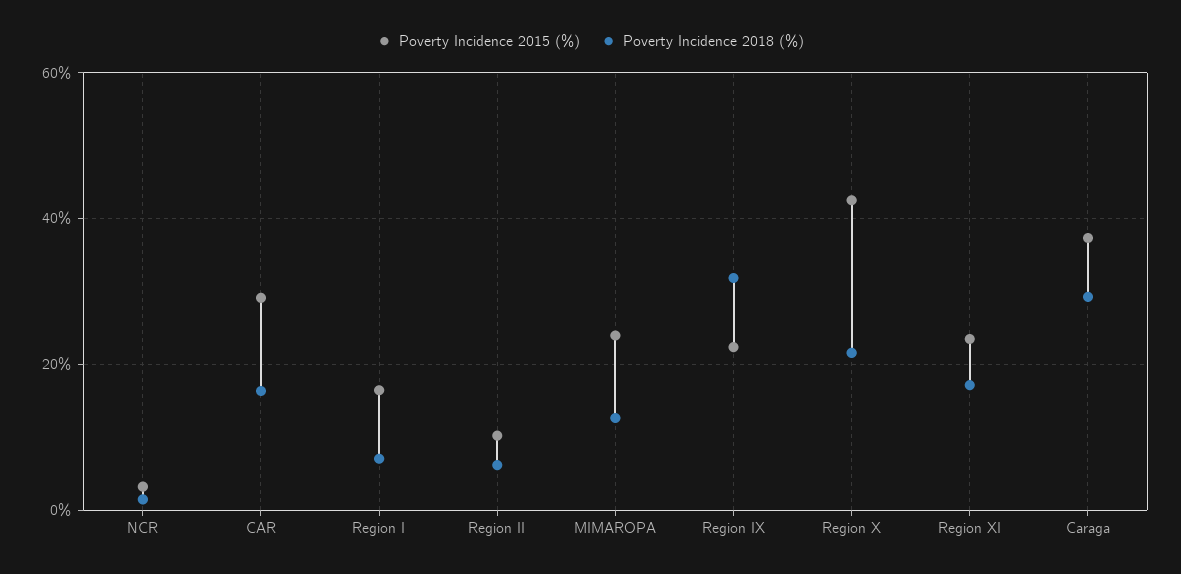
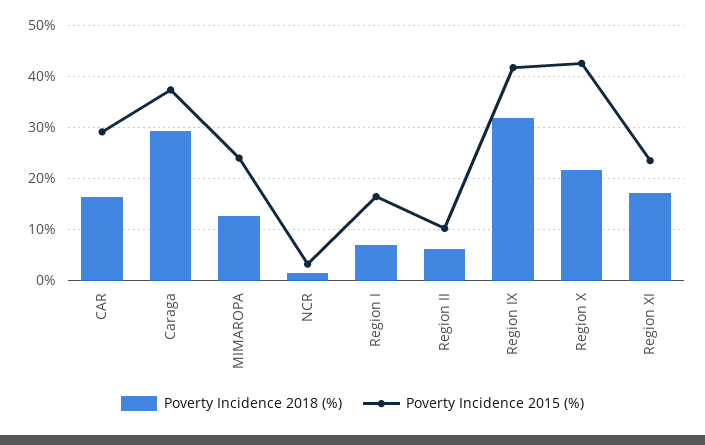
Poverty Incidence 2015 (%), Region IX: 22 -> 42

